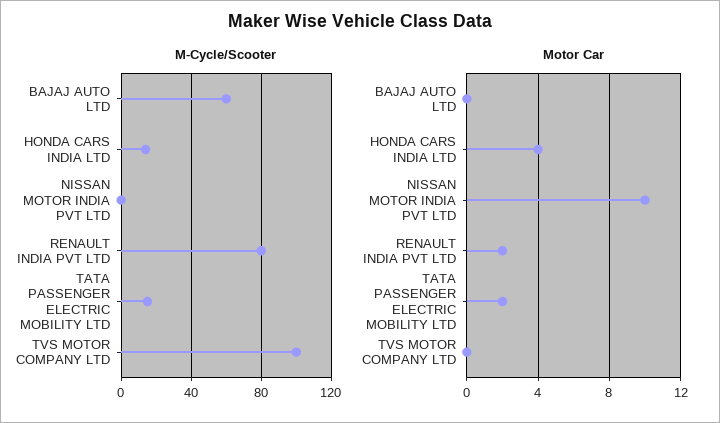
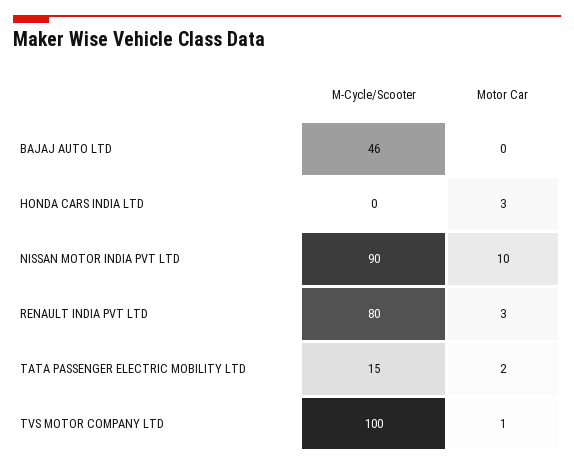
M-Cycle/Scooter, BAJAJ AUTO LTD: 60 -> 46
M-Cycle/Scooter, HONDA CARS INDIA LTD: 15 -> 0
M-Cycle/Scooter, NISSAN MOTOR INDIA PVT LTD: 0 -> 90
Motor Car, HONDA CARS INDIA LTD: 4 -> 3
Motor Car, RENAULT INDIA PVT LTD: 2 -> 3
Motor Car, TVS MOTOR COMPANY LTD: 0 -> 1

